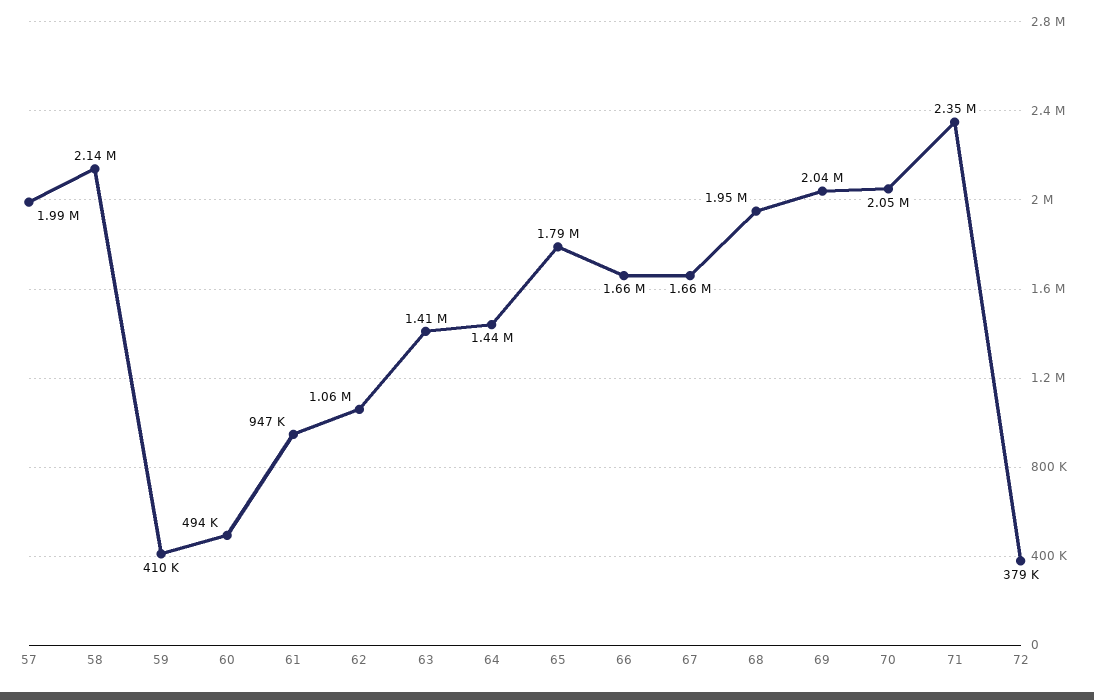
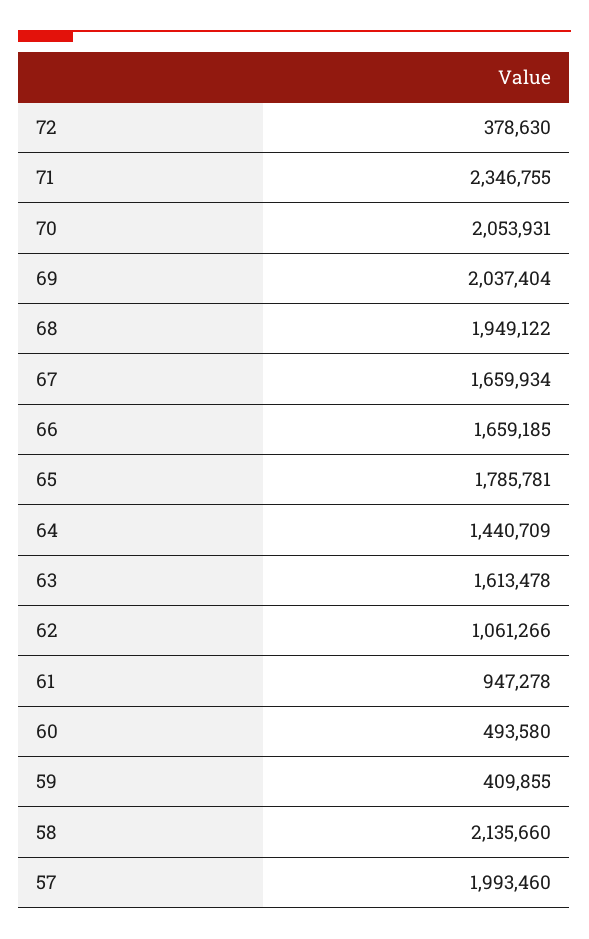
63: 1410000 -> 1613478

